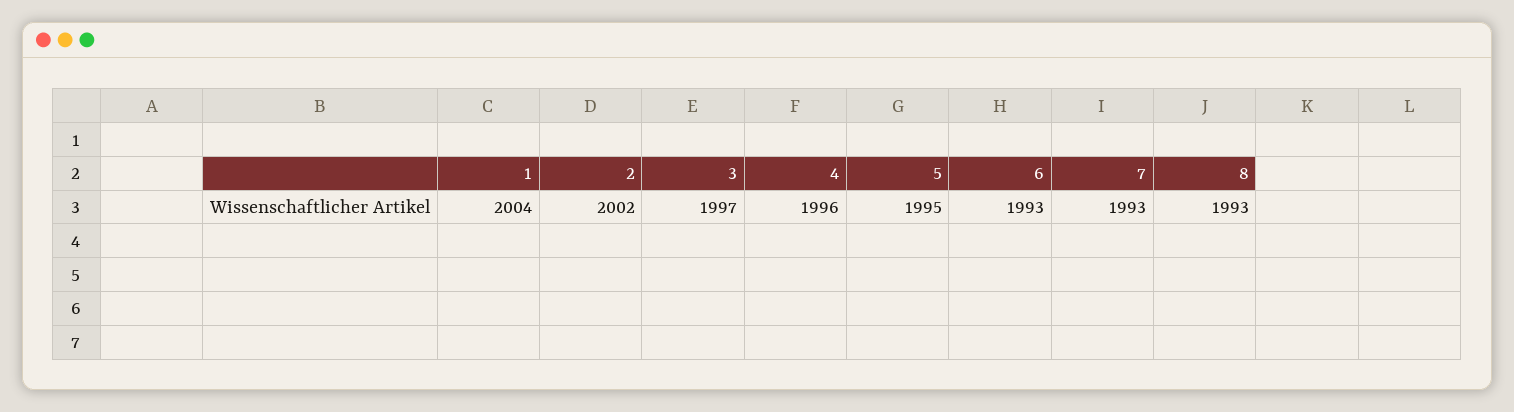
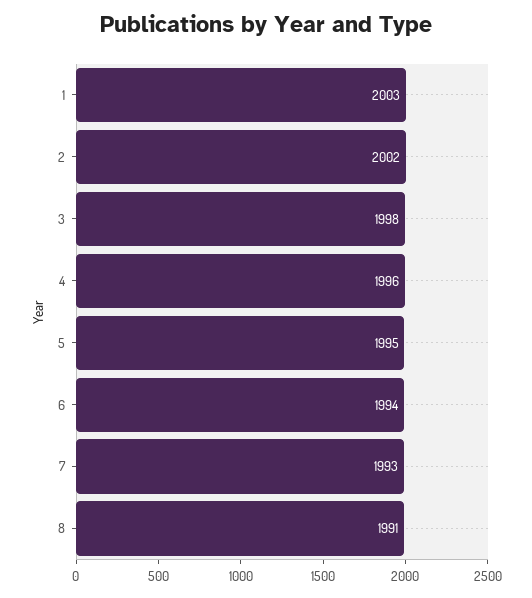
1: 2004 -> 2003
3: 1997 -> 1998
6: 1993 -> 1994
8: 1993 -> 1991

